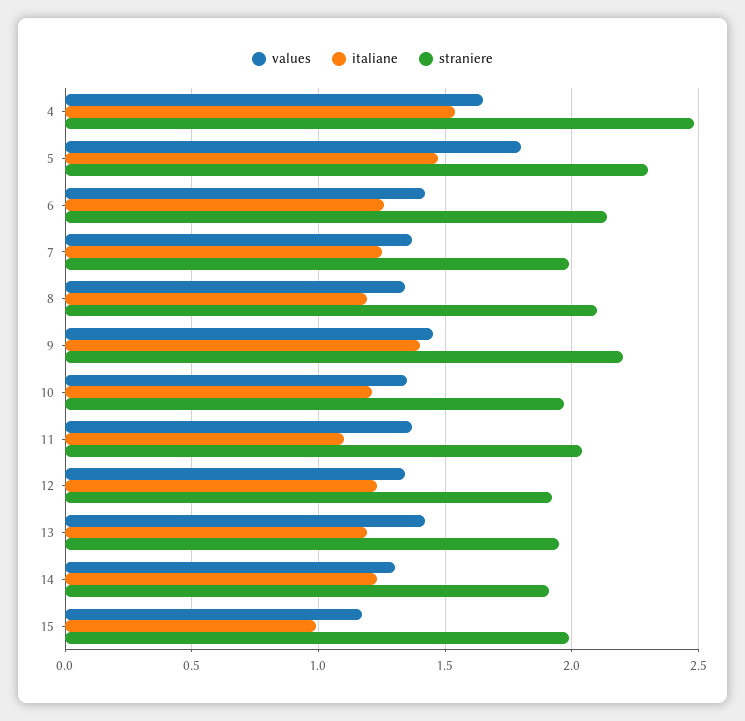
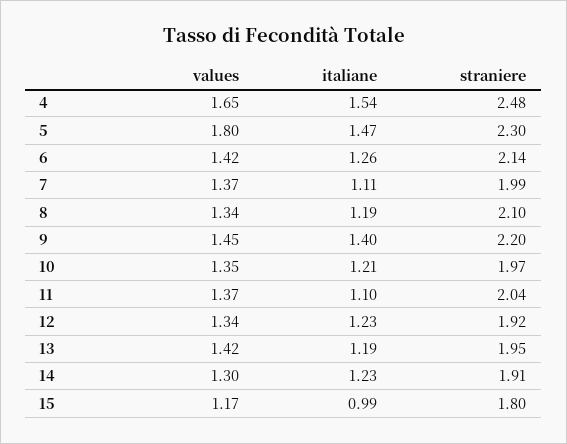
italiane, 7: 1.25 -> 1.11
straniere, 15: 2 -> 1.8

